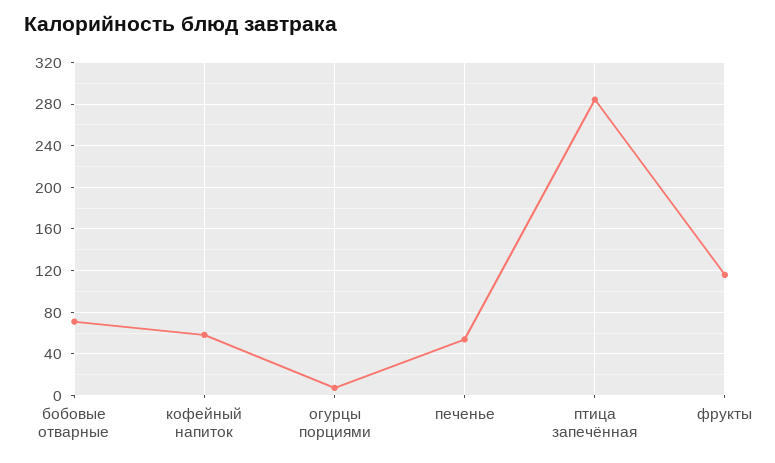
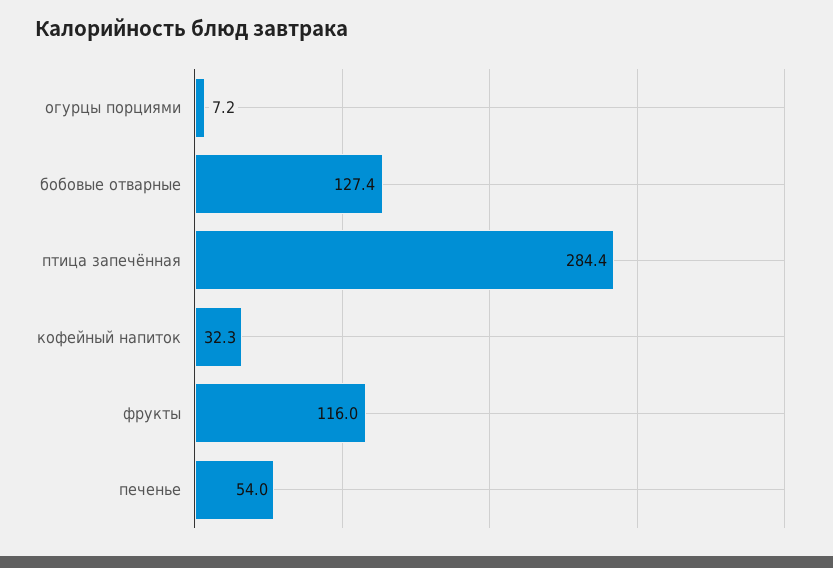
бобовые отварные: 70 -> 127.4
кофейный напиток: 60 -> 32.3

